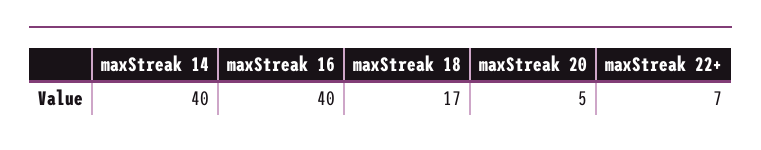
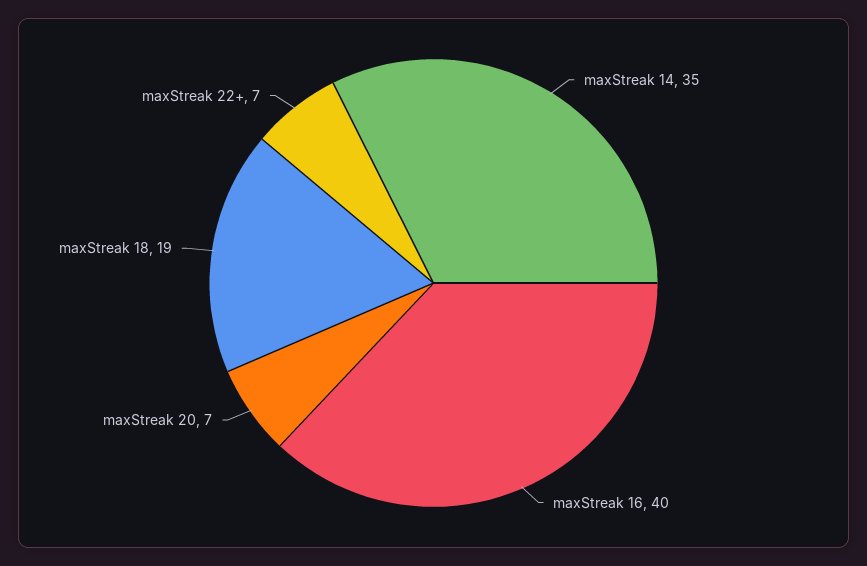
maxStreak 14: 40 -> 35
maxStreak 18: 17 -> 19
maxStreak 20: 5 -> 7

